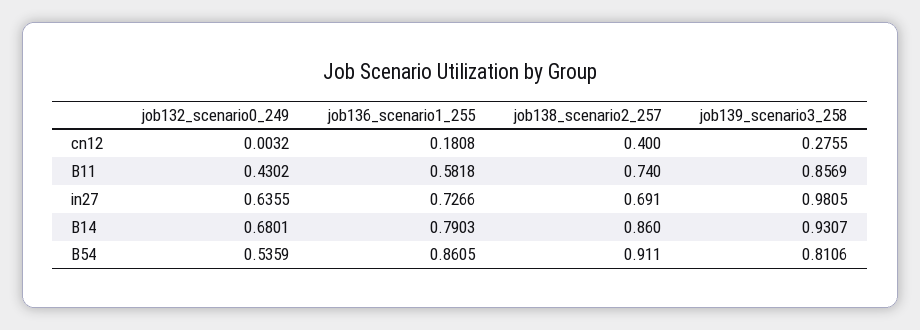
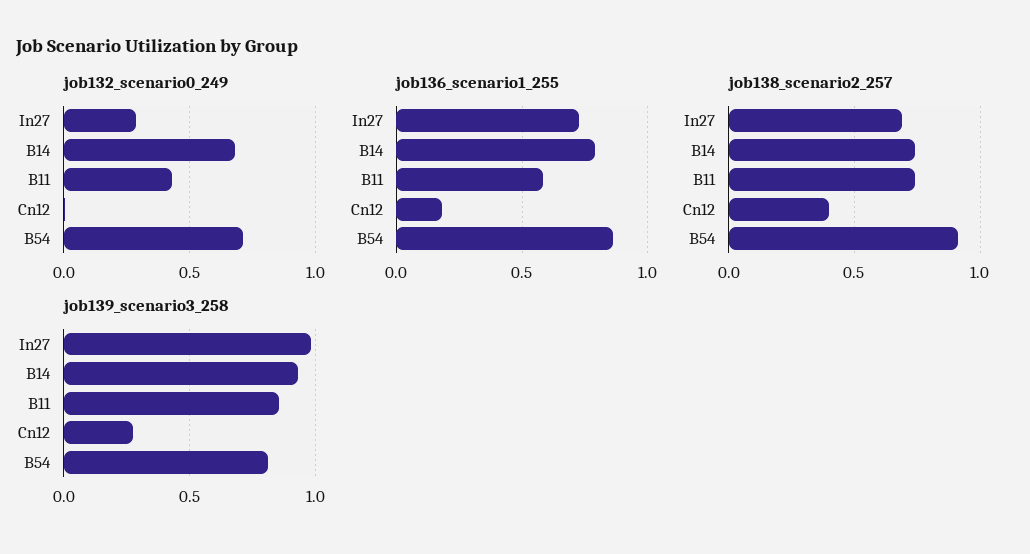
job132_scenario0_249, in27: 0.6355 -> 0.3
job138_scenario2_257, B14: 0.86 -> 0.75
job132_scenario0_249, B54: 0.5359 -> 0.7

